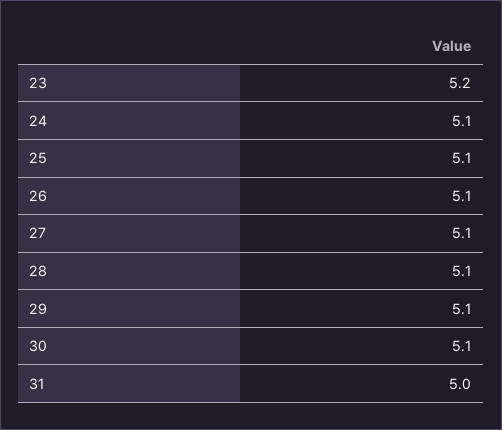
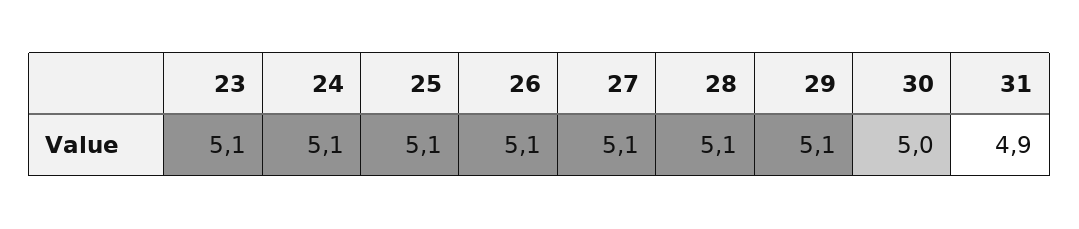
23: 5.2 -> 5.1
30: 5.1 -> 5
31: 5 -> 4.9

